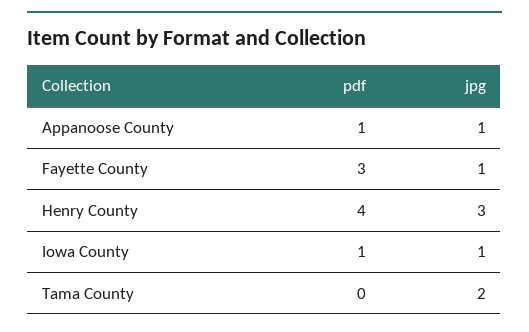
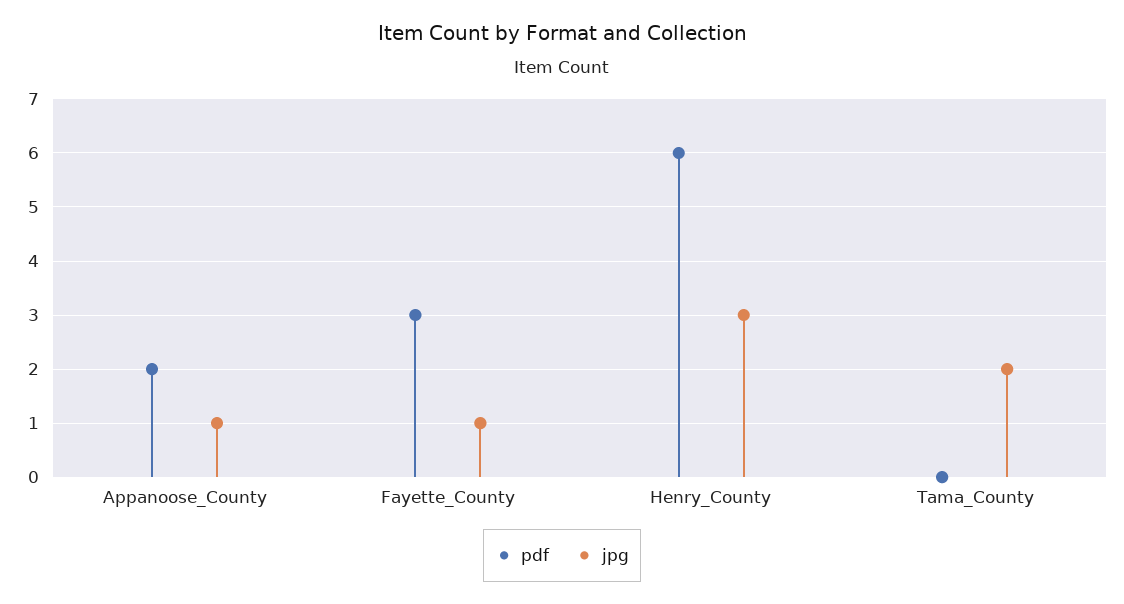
pdf, Appanoose County: 1 -> 2
pdf, Henry County: 4 -> 6
pdf, Iowa County: 1 -> none
jpg, Iowa County: 1 -> none

